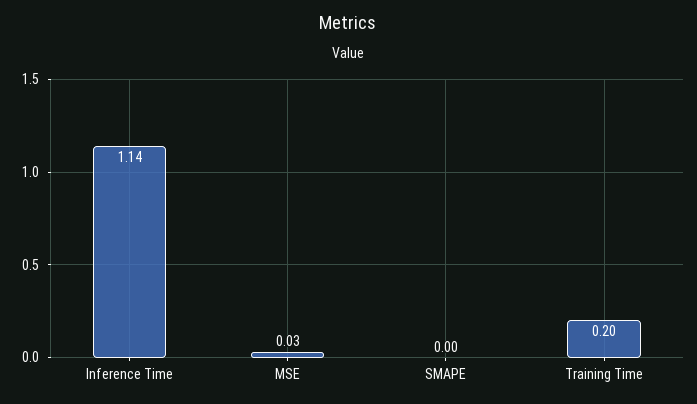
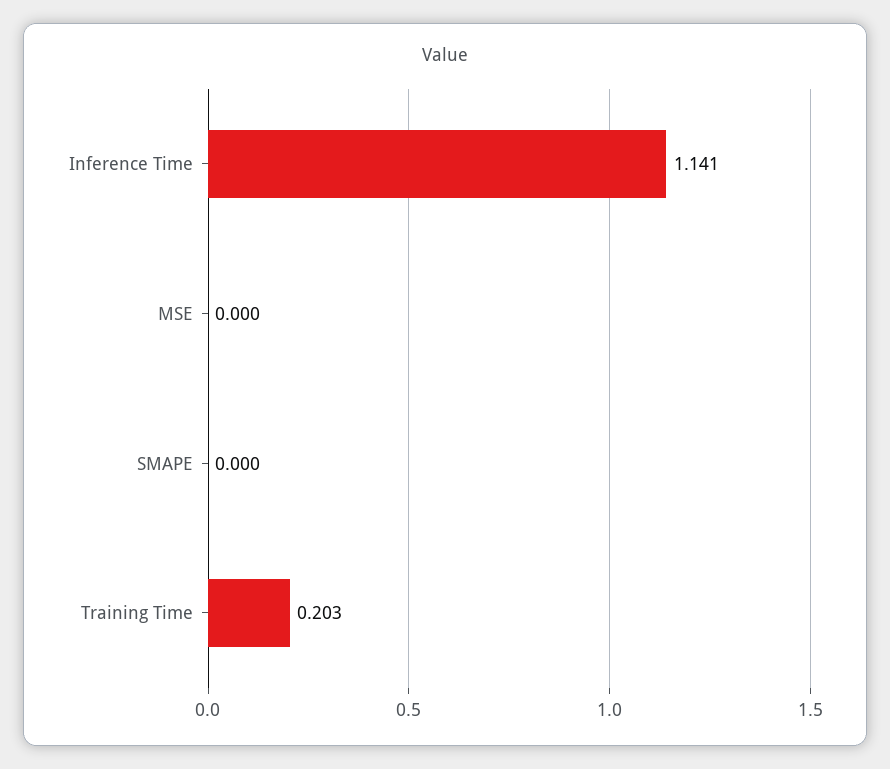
MSE: 0.03 -> 0

